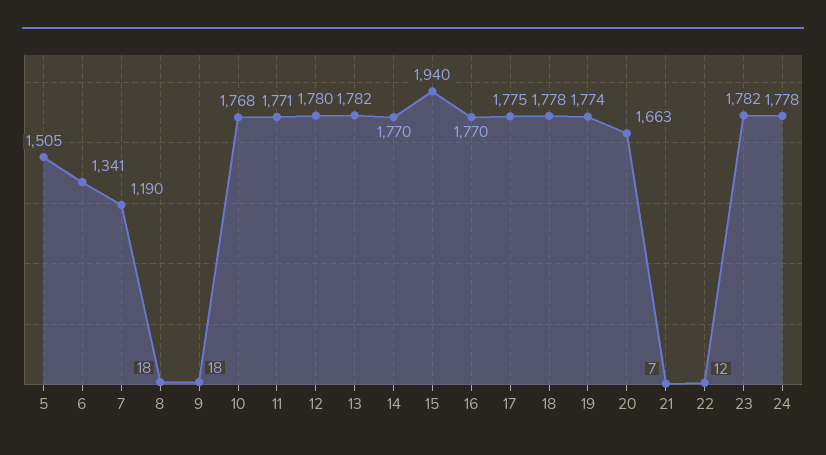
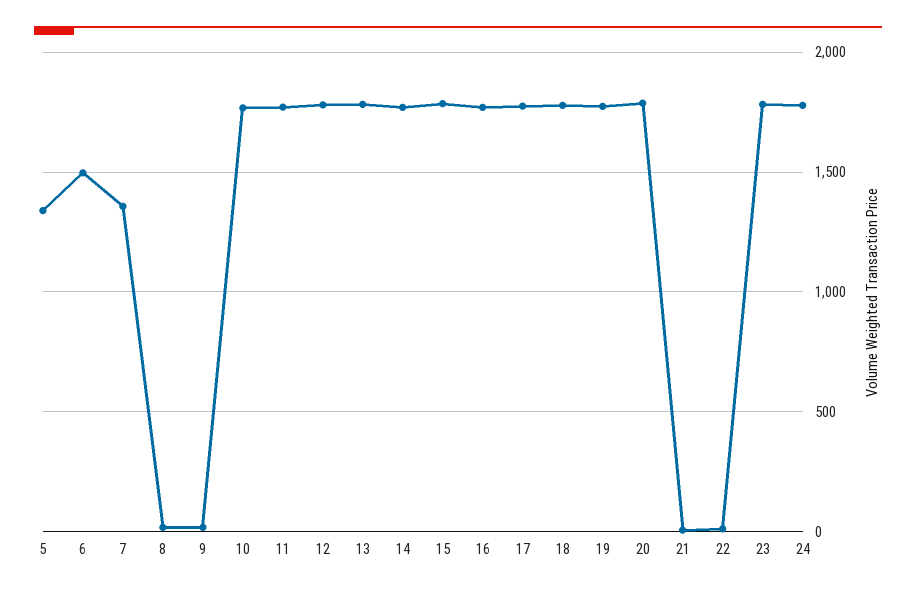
5: 1505 -> 1350
6: 1341 -> 1500
7: 1190 -> 1350
15: 1940 -> 1800
20: 1663 -> 1800

